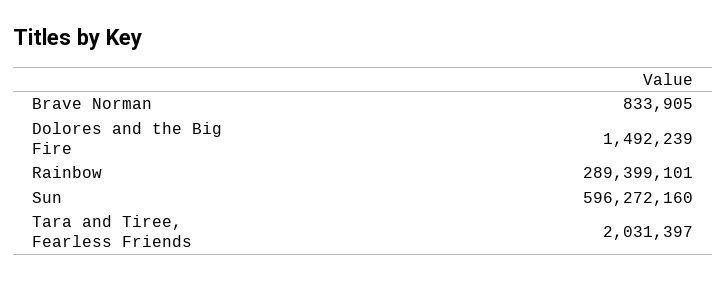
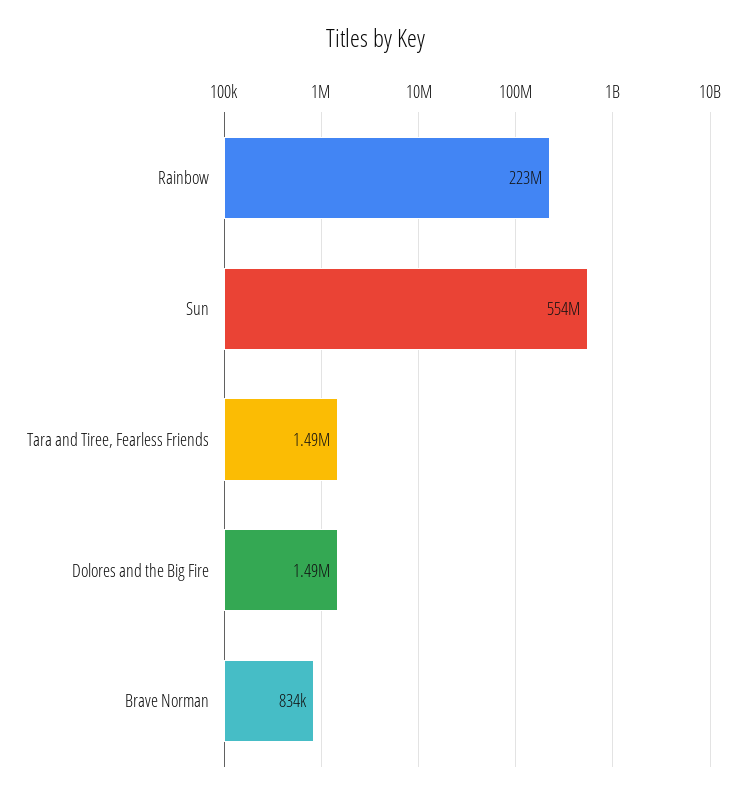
Rainbow: 289399101 -> 223000000
Sun: 596272160 -> 554000000
Tara and Tiree, Fearless Friends: 2031397 -> 1490000

